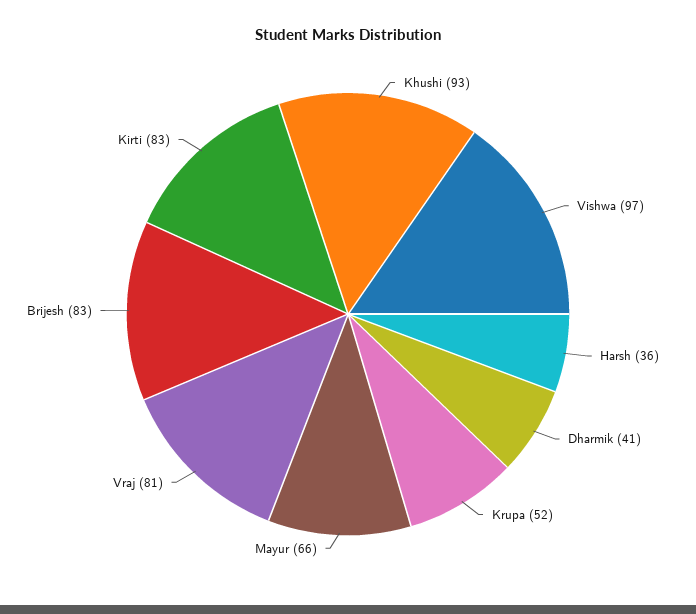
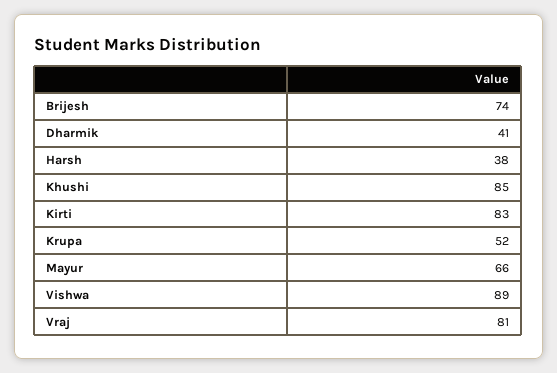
Khushi: 93 -> 85
Vishwa: 97 -> 89
Harsh: 36 -> 38
Brijesh: 83 -> 74

